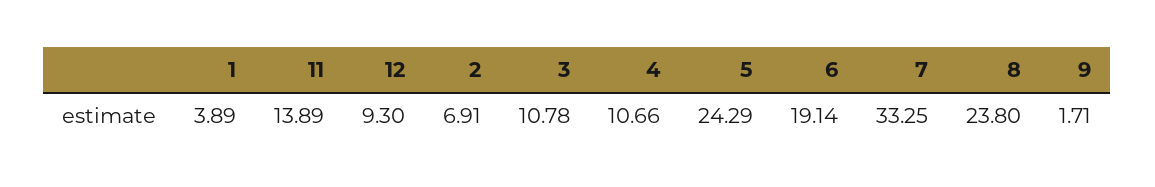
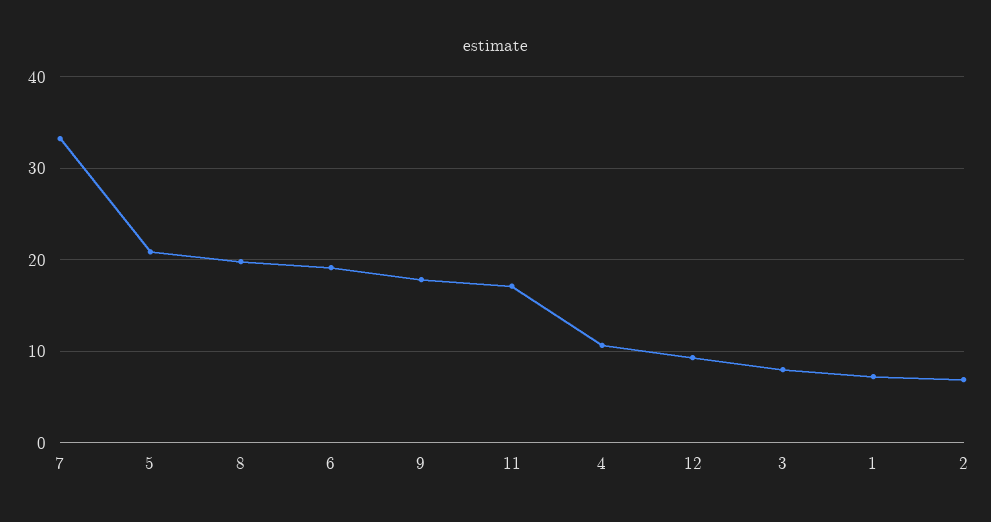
1: 3.89 -> 7
11: 13.89 -> 17
3: 10.78 -> 8
5: 24.29 -> 21
8: 23.8 -> 20
9: 1.71 -> 18

